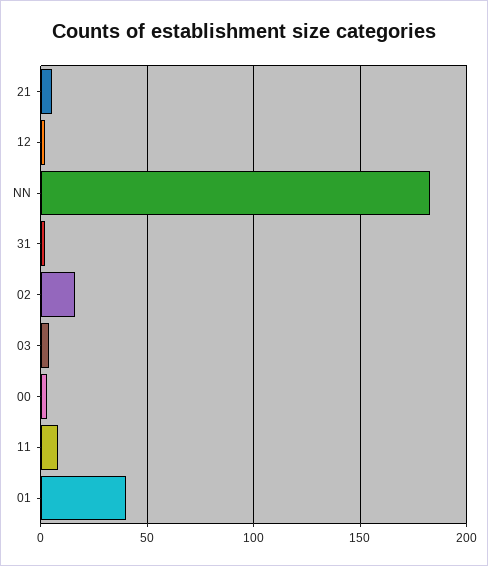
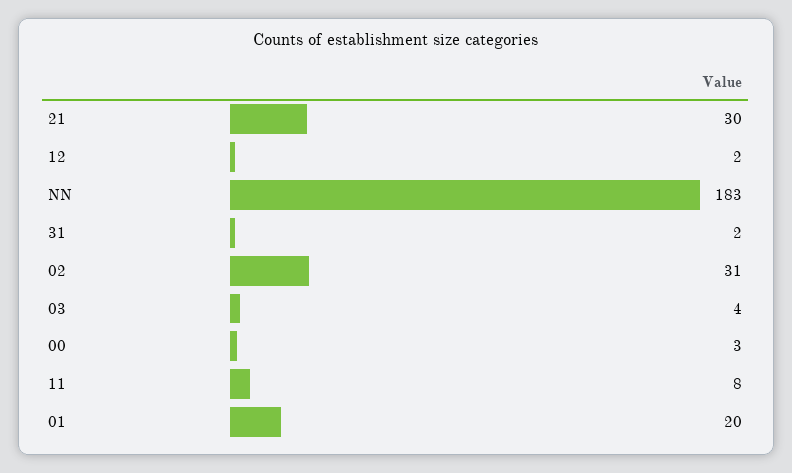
21: 5 -> 30
02: 15 -> 31
01: 40 -> 20

